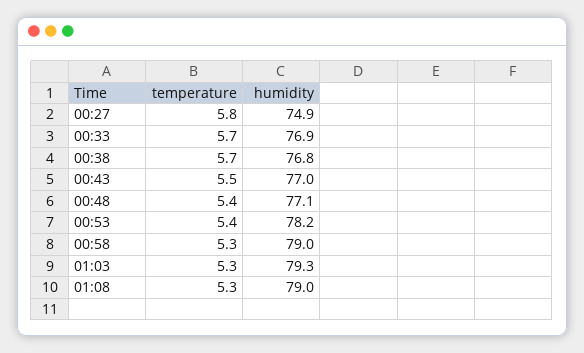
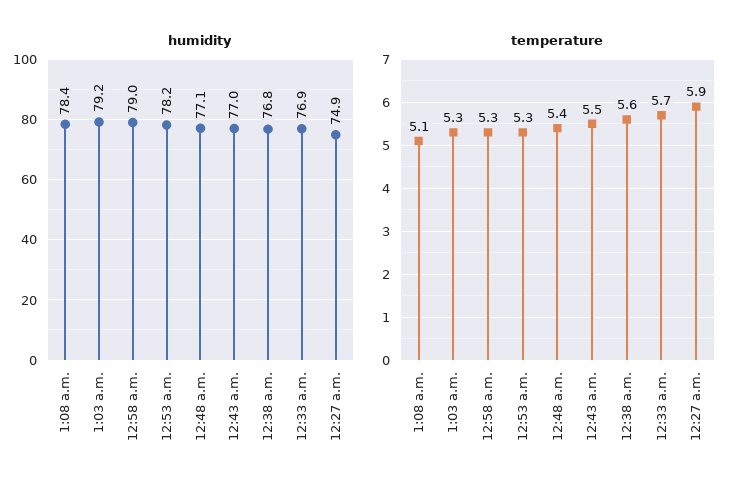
temperature, 00:27: 5.8 -> 5.9
temperature, 00:38: 5.7 -> 5.6
temperature, 00:53: 5.4 -> 5.3
humidity, 01:03: 79.3 -> 79.2
temperature, 01:08: 5.3 -> 5.1
humidity, 01:08: 79 -> 78.4

